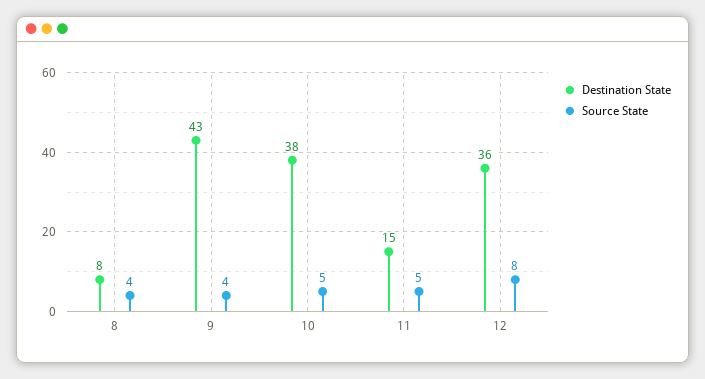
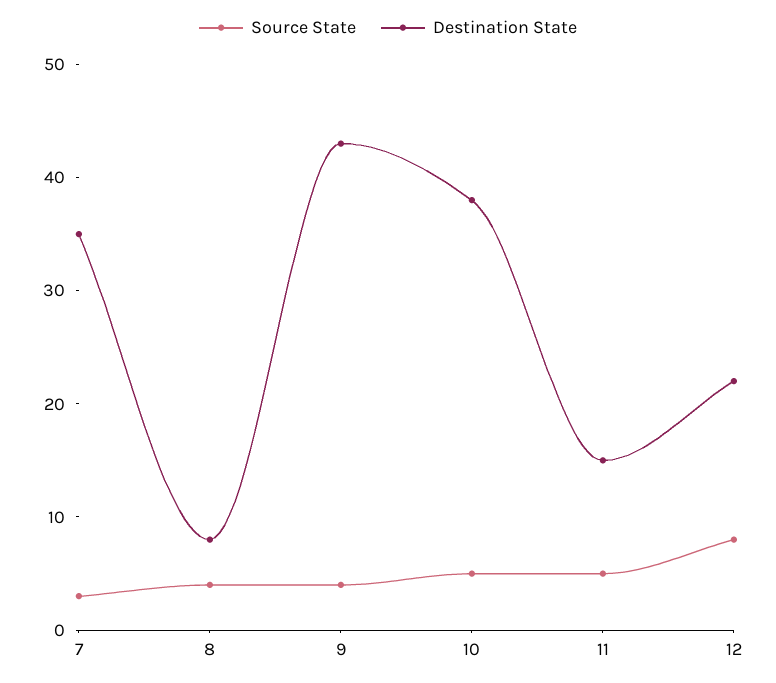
Destination State, 12: 36 -> 22
Source State, 7: none -> 3
Destination State, 7: none -> 35

